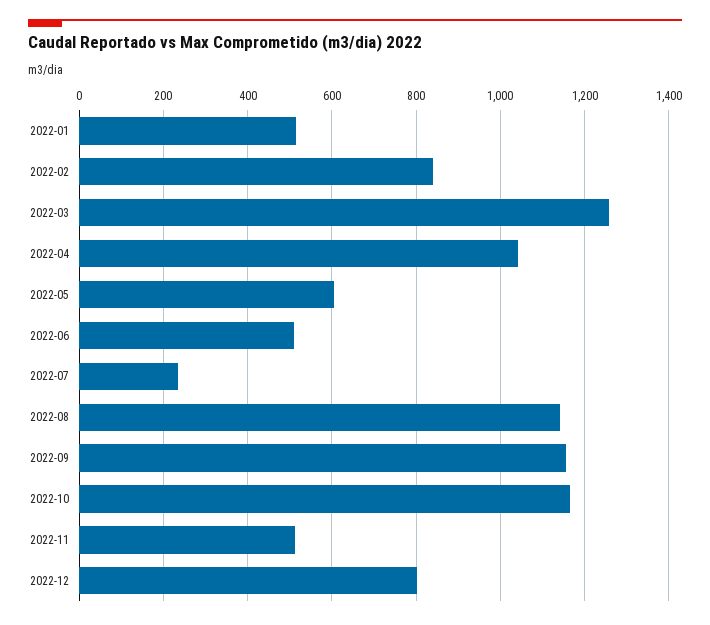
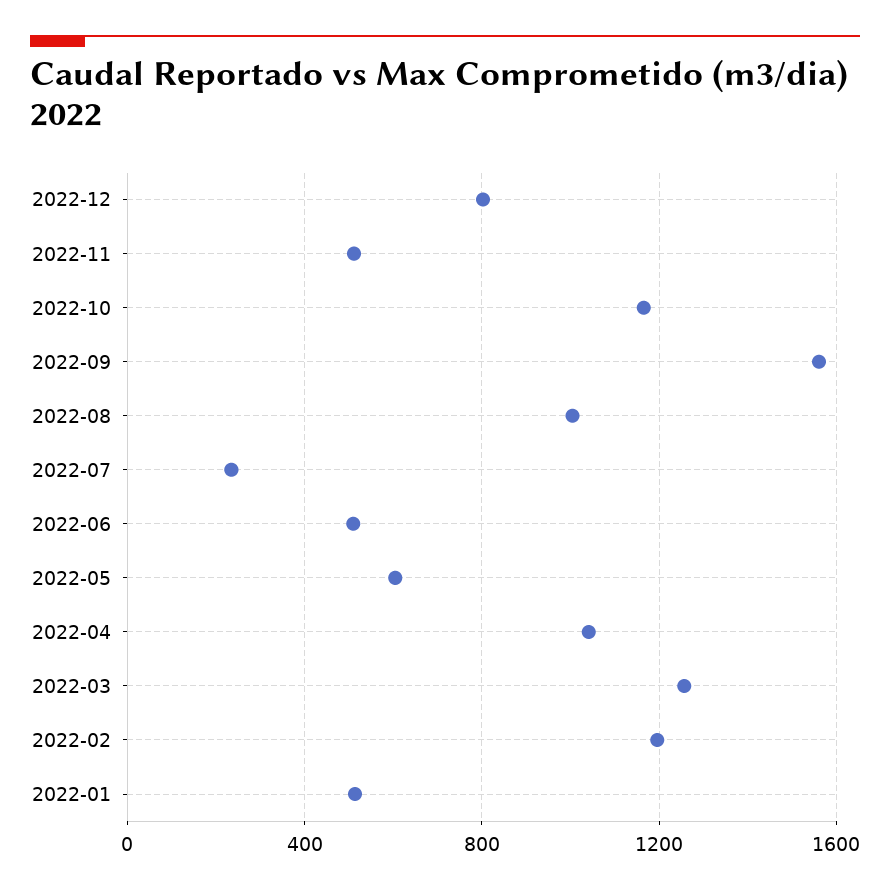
2022-02: 840 -> 1200
2022-08: 1140 -> 1000
2022-09: 1160 -> 1550

